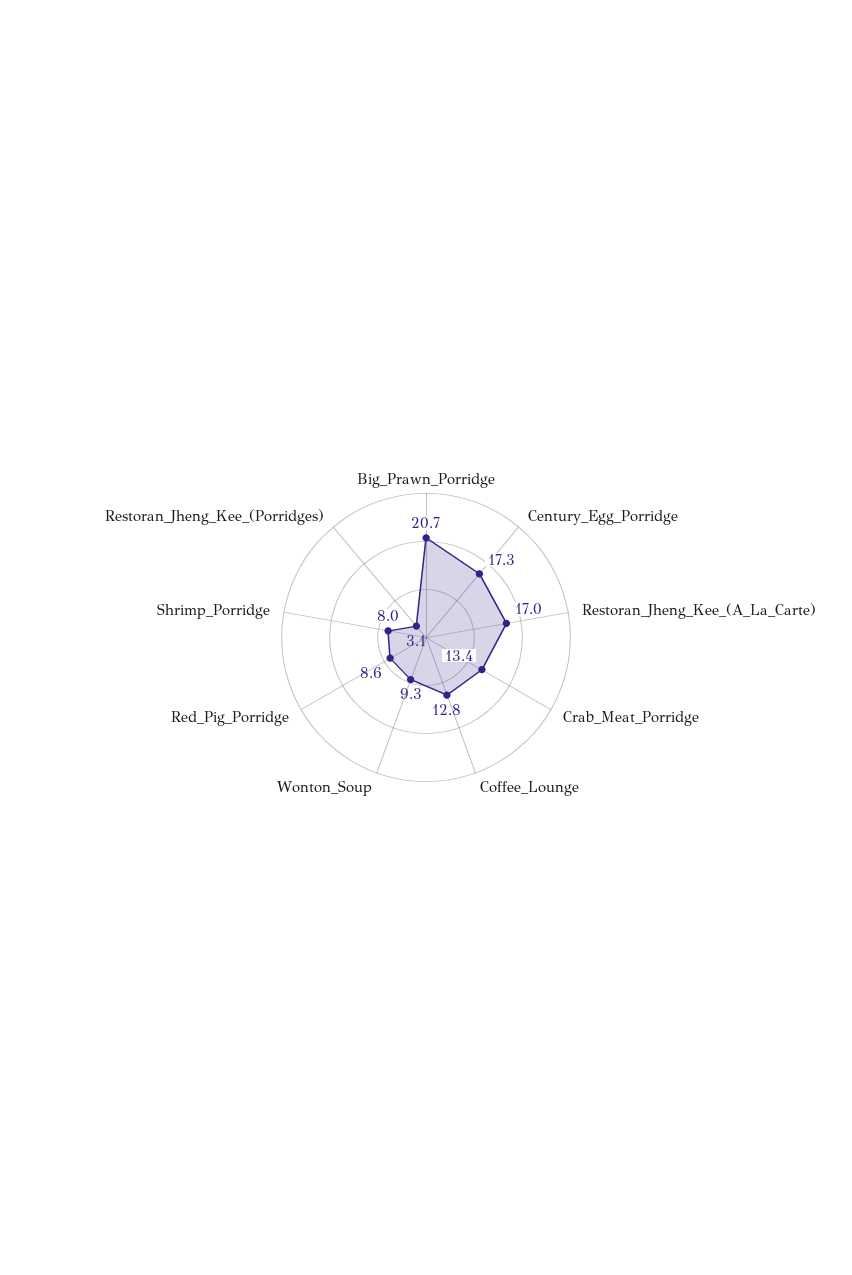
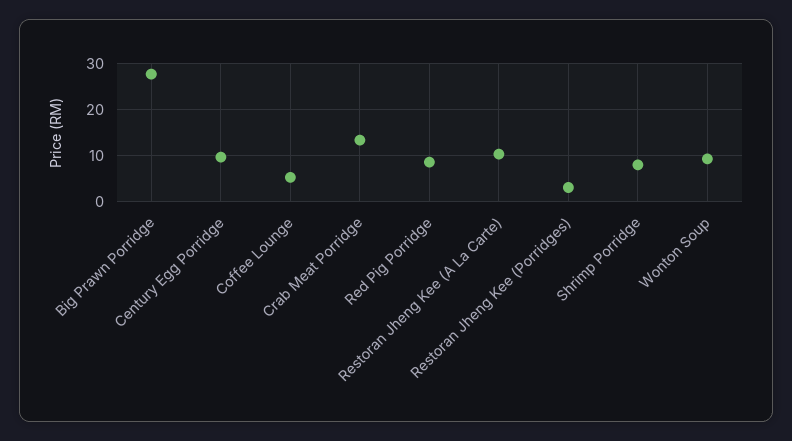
Big_Prawn_Porridge: 20.7 -> 28
Century_Egg_Porridge: 17.3 -> 10
Restoran_Jheng_Kee_(A_La_Carte): 17 -> 10
Coffee_Lounge: 12.8 -> 6

